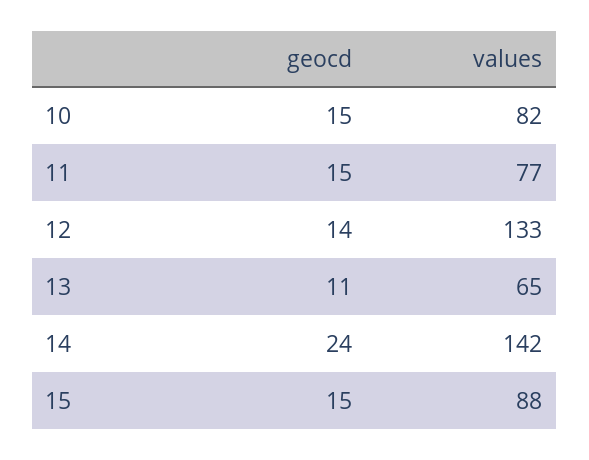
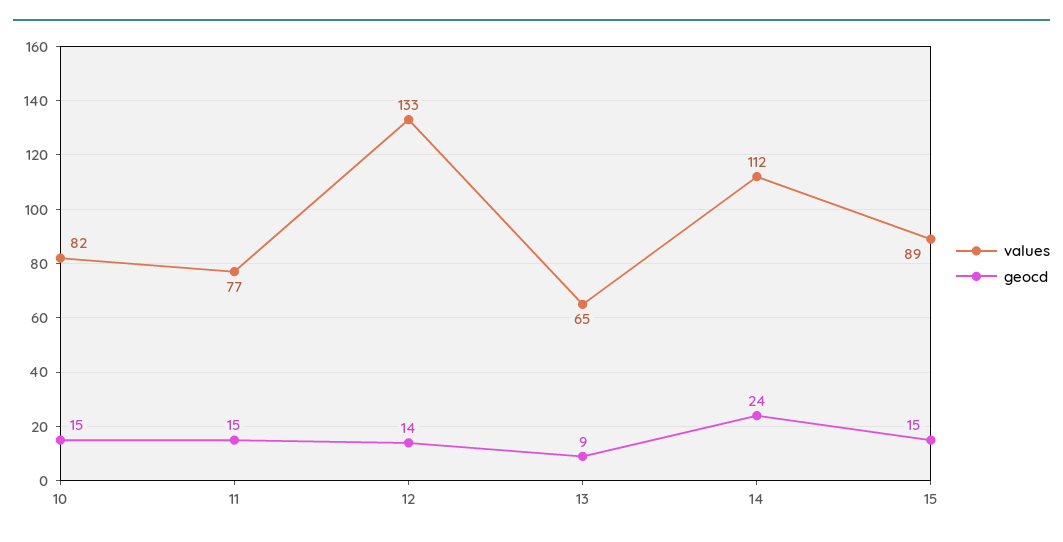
geocd, 13: 11 -> 9
values, 14: 142 -> 112
values, 15: 88 -> 89

